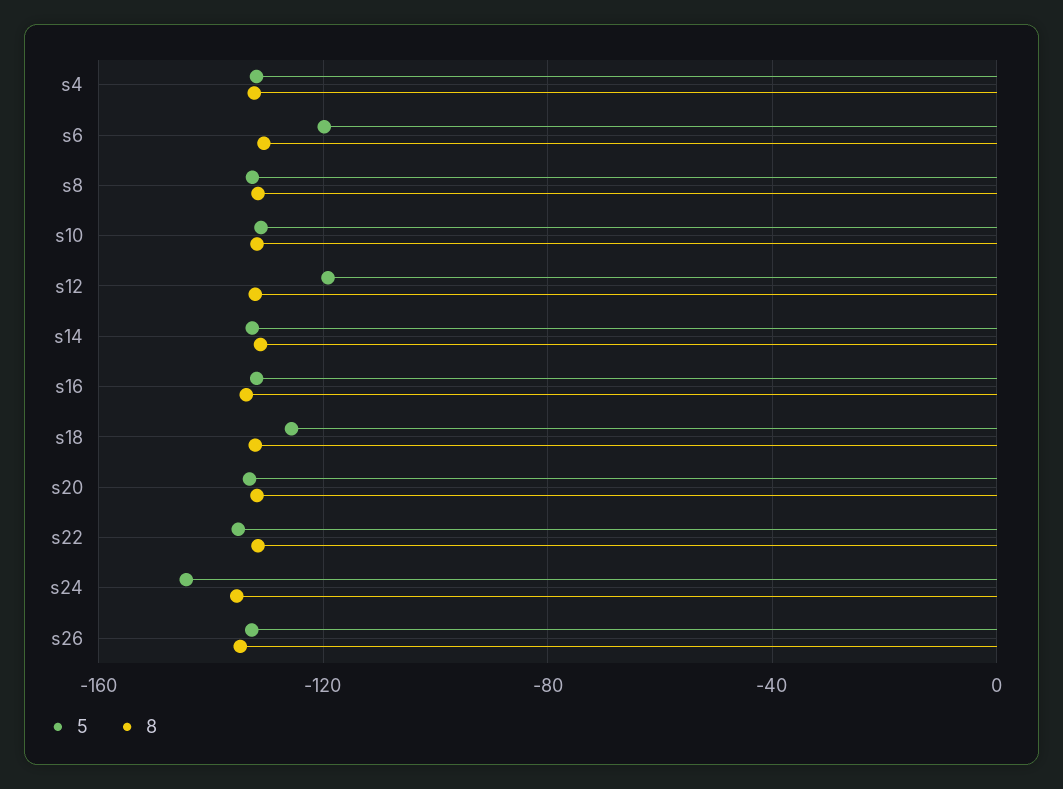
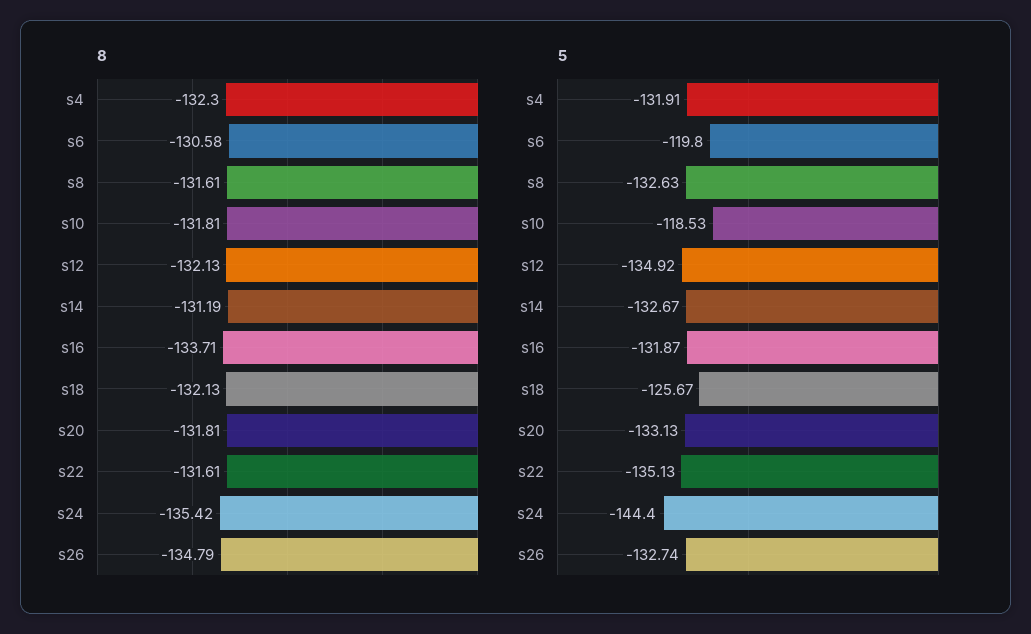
5, s10: -130 -> -118.53
5, s12: -120 -> -134.92

